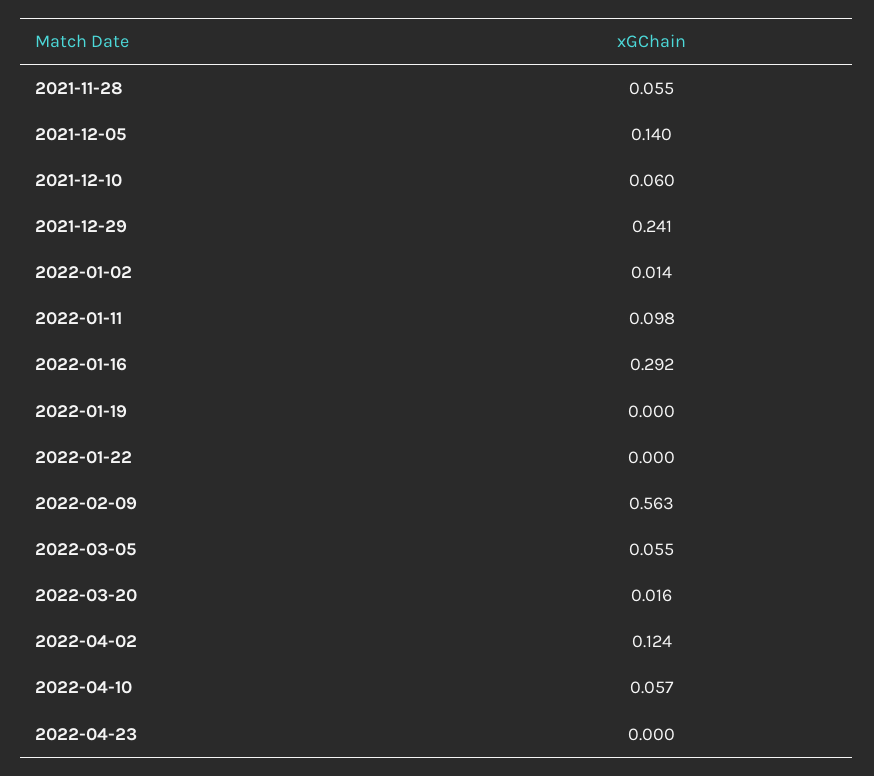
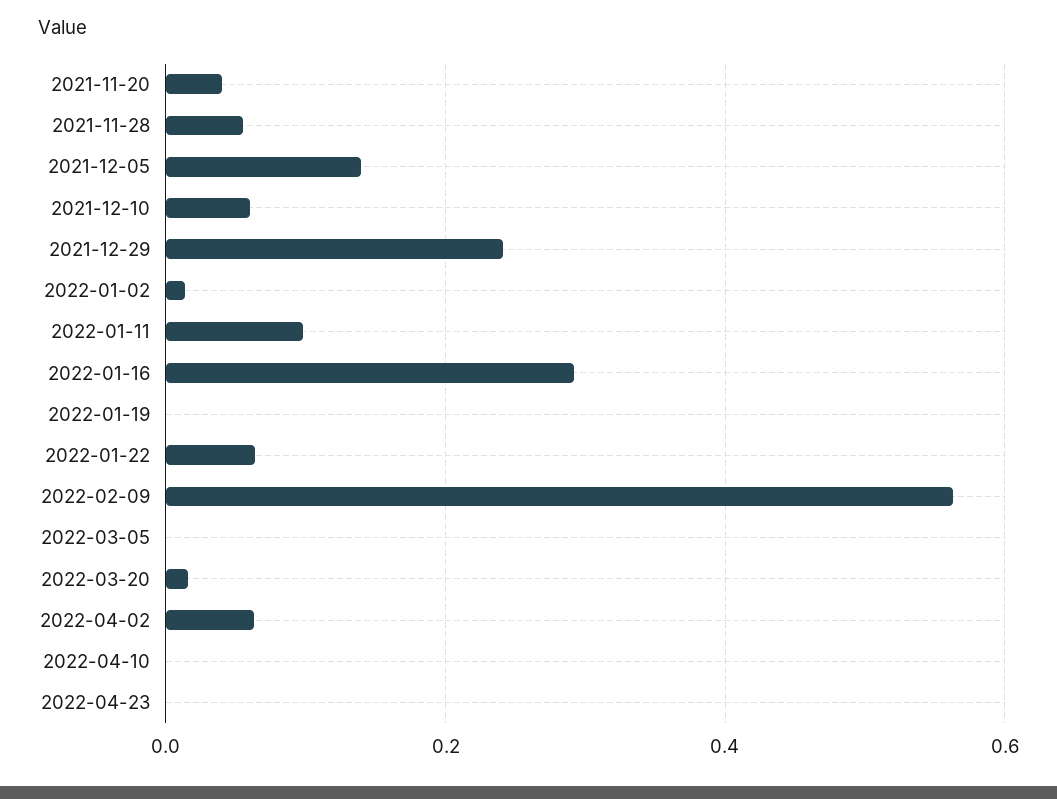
2022-01-22: 0 -> 0.06
2022-03-05: 0.055 -> 0
2022-04-02: 0.124 -> 0.06
2022-04-10: 0.057 -> 0
2021-11-20: none -> 0.04

